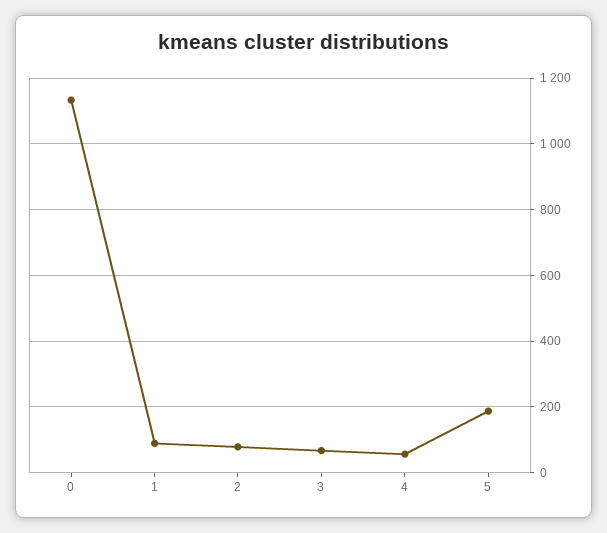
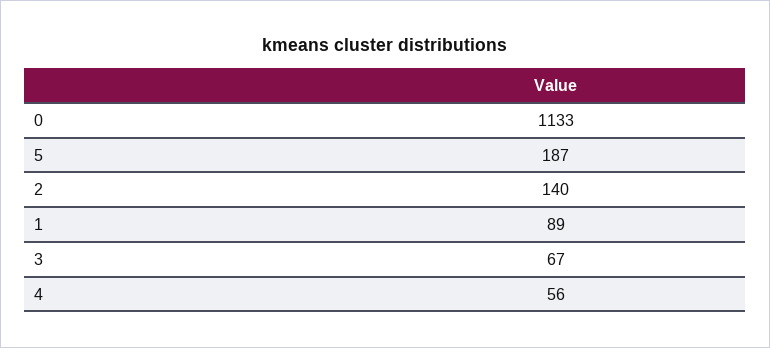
2: 80 -> 140

